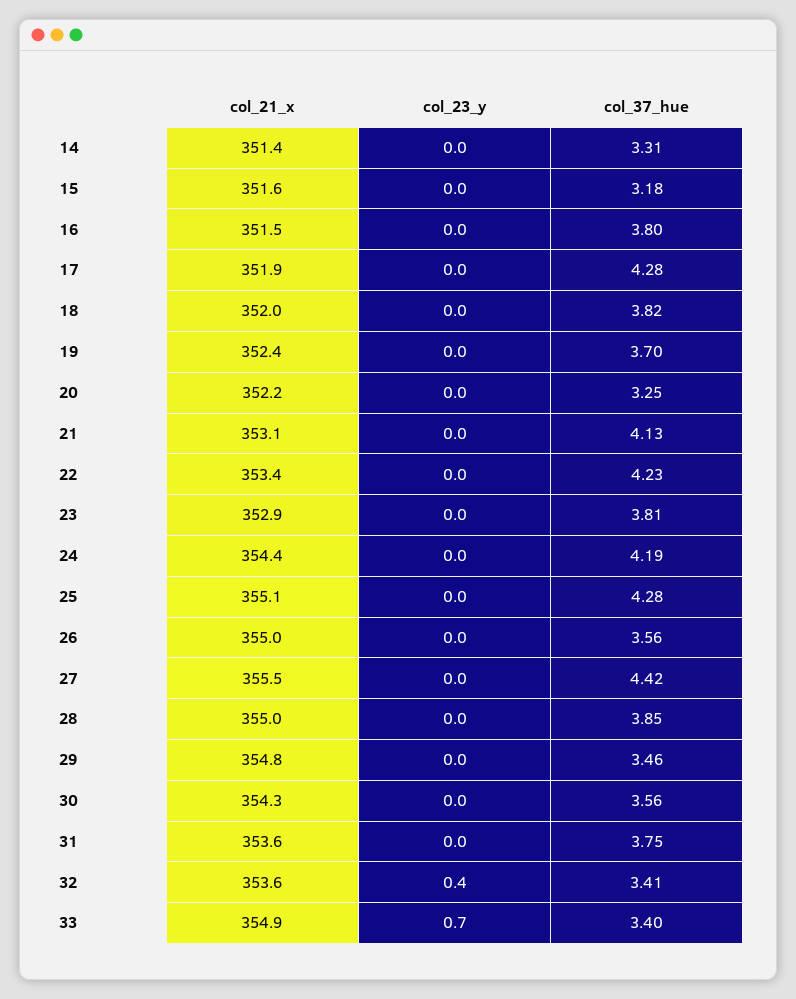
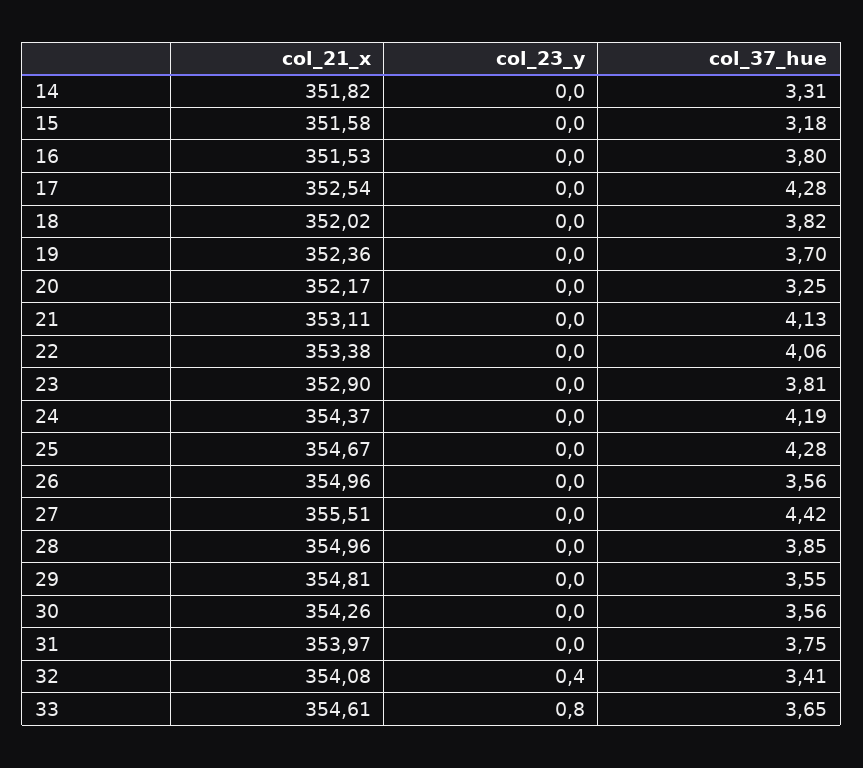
col_21_x, 14: 351.4 -> 351.82
col_21_x, 17: 351.9 -> 352.54
col_37_hue, 22: 4.23 -> 4.06
col_21_x, 25: 355.1 -> 354.67
col_37_hue, 29: 3.46 -> 3.55
col_21_x, 31: 353.6 -> 353.97
col_21_x, 32: 353.6 -> 354.08
col_21_x, 33: 354.9 -> 354.61
col_23_y, 33: 0.7 -> 0.8
col_37_hue, 33: 3.4 -> 3.65

